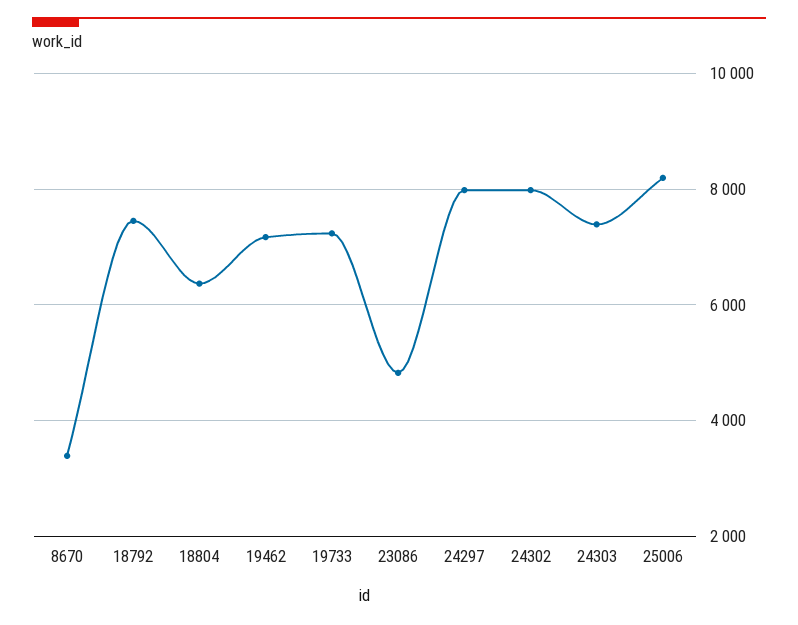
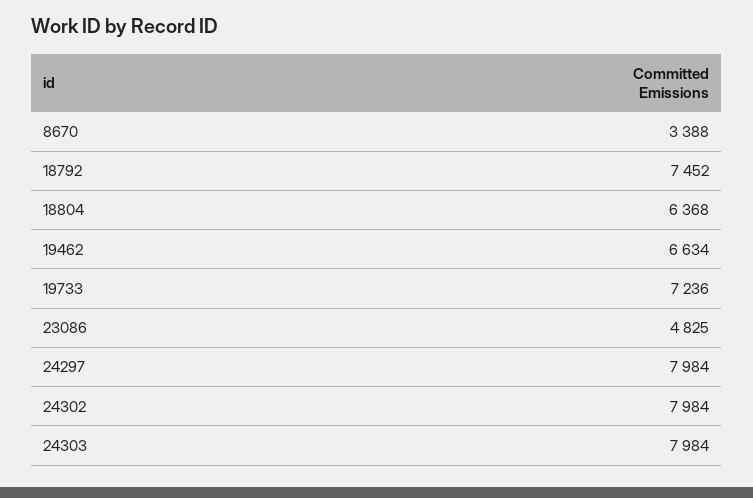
19462: 7200 -> 6634
24303: 7400 -> 7984
25006: 8200 -> none

